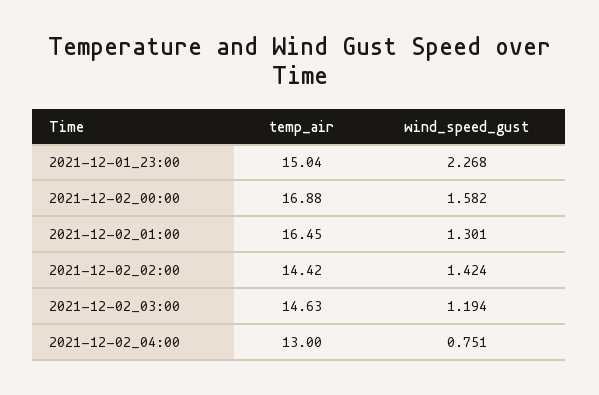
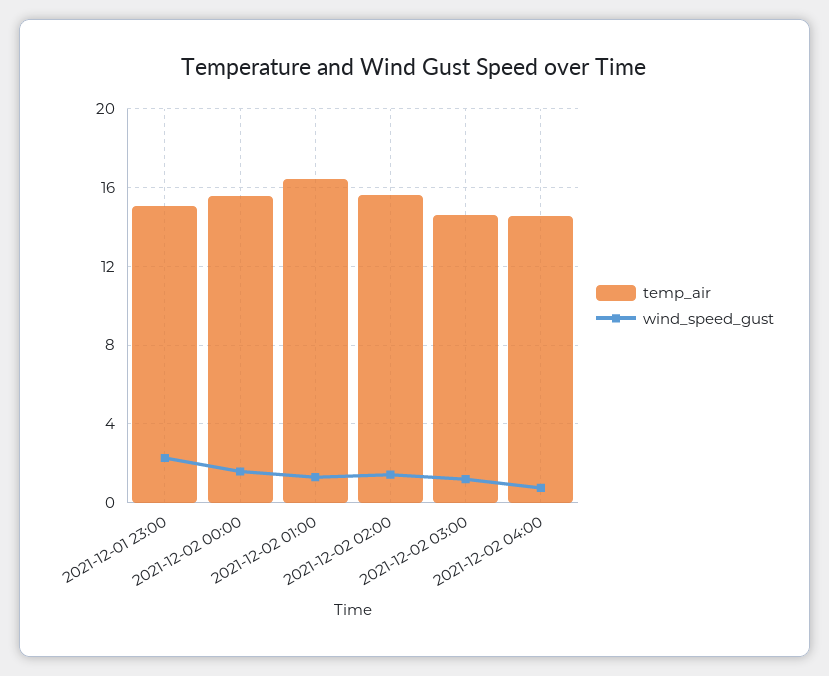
temp_air, 2021-12-02_00:00: 16.88 -> 15.5
temp_air, 2021-12-02_02:00: 14.42 -> 15.5
temp_air, 2021-12-02_04:00: 13 -> 14.5

